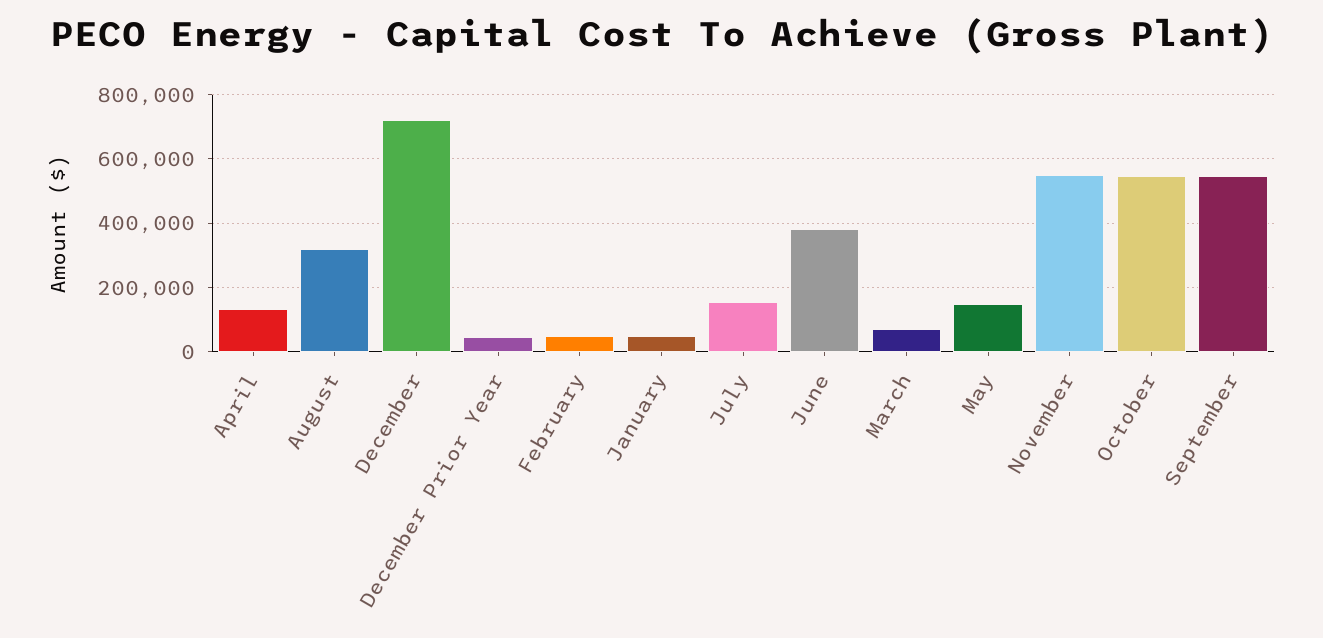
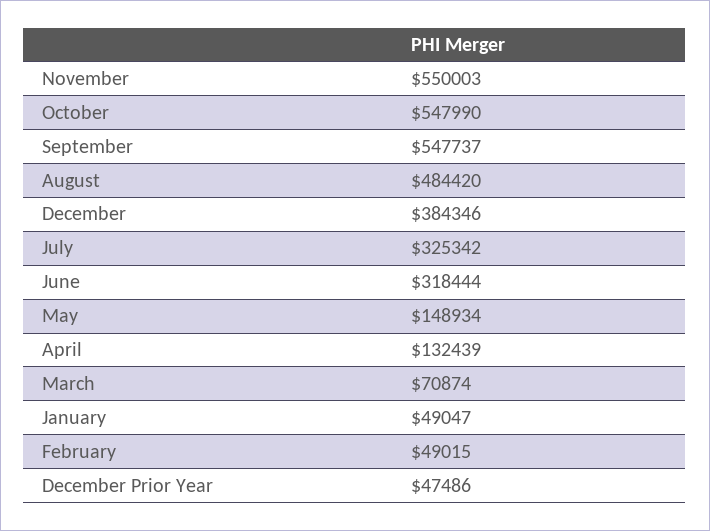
August: 320000 -> 484420
December: 720000 -> 384346
July: 160000 -> 325342
June: 380000 -> 318444

